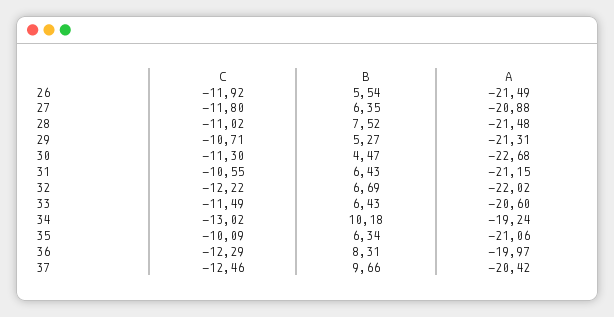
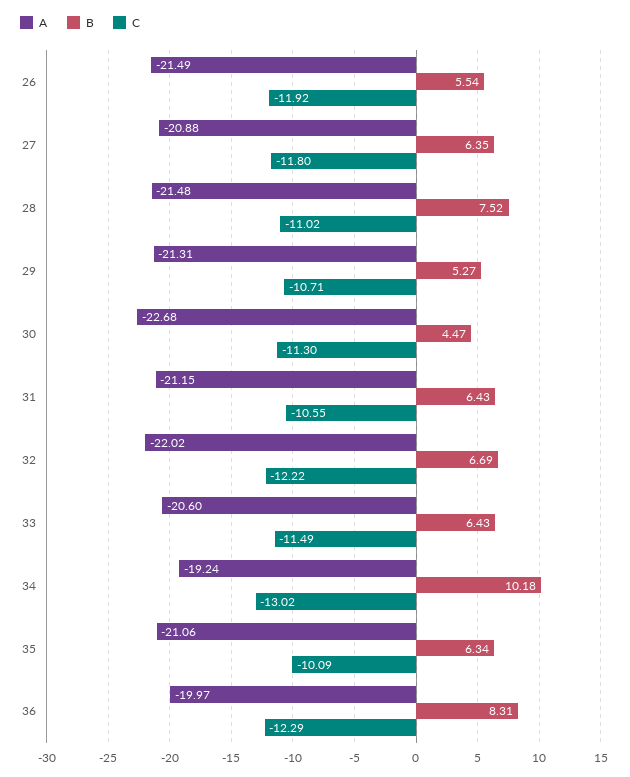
C, 37: -12.46 -> none
B, 37: 9.66 -> none
A, 37: -20.42 -> none

